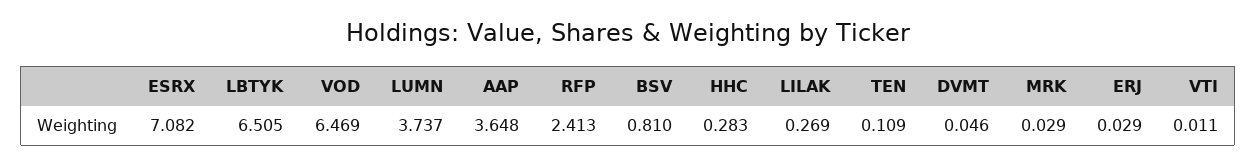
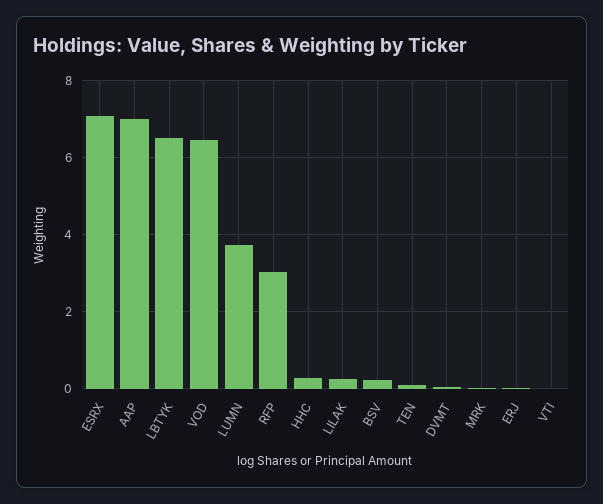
AAP: 3.648 -> 7
RFP: 2.413 -> 3
BSV: 0.81 -> 0.2

